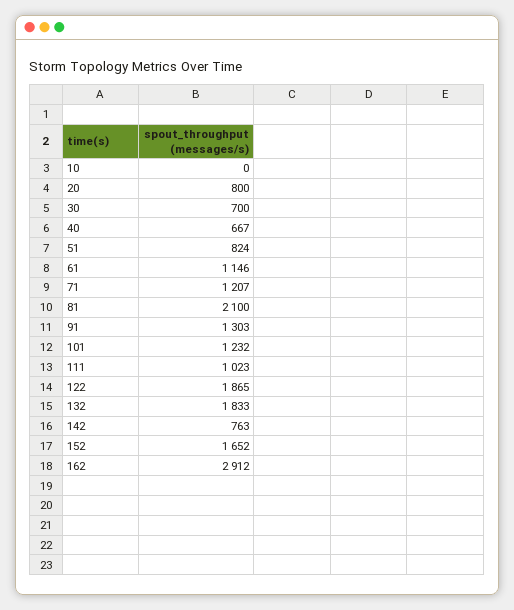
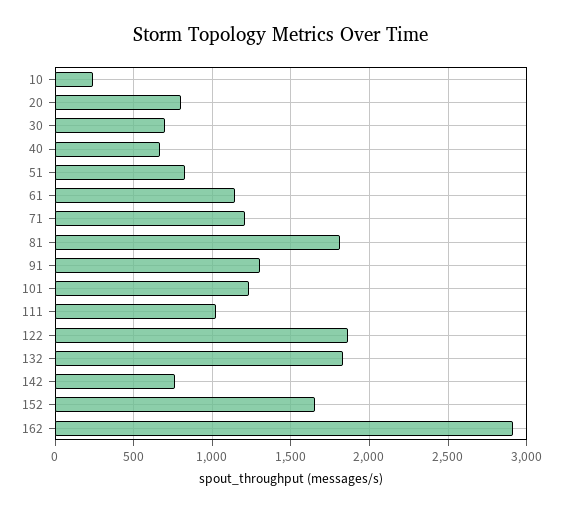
10: 0 -> 250
81: 2100 -> 1800

